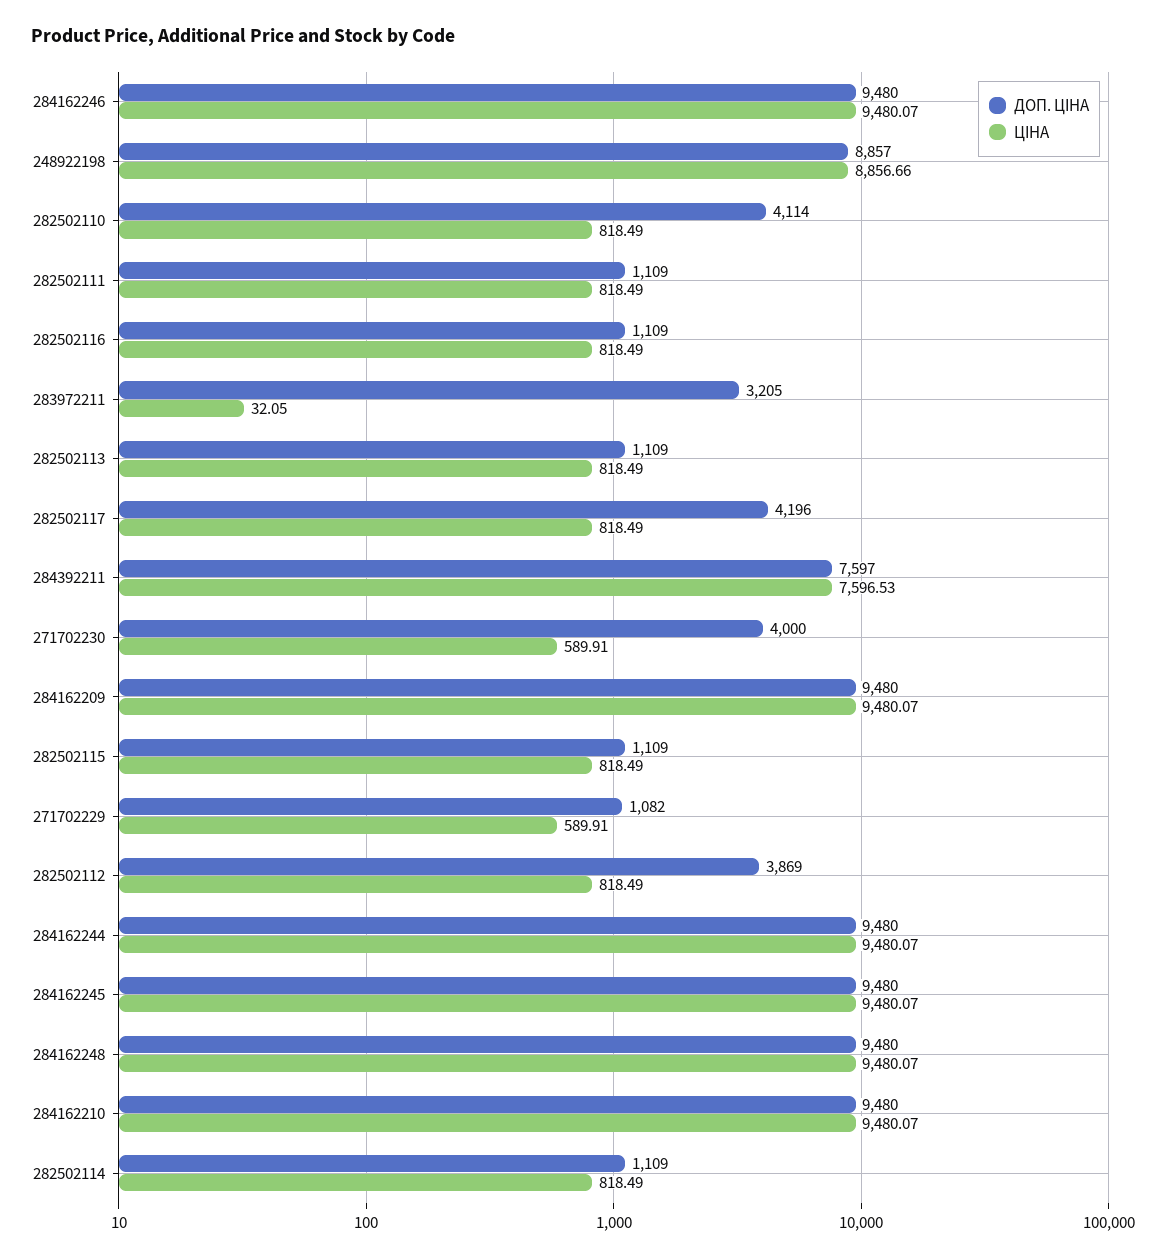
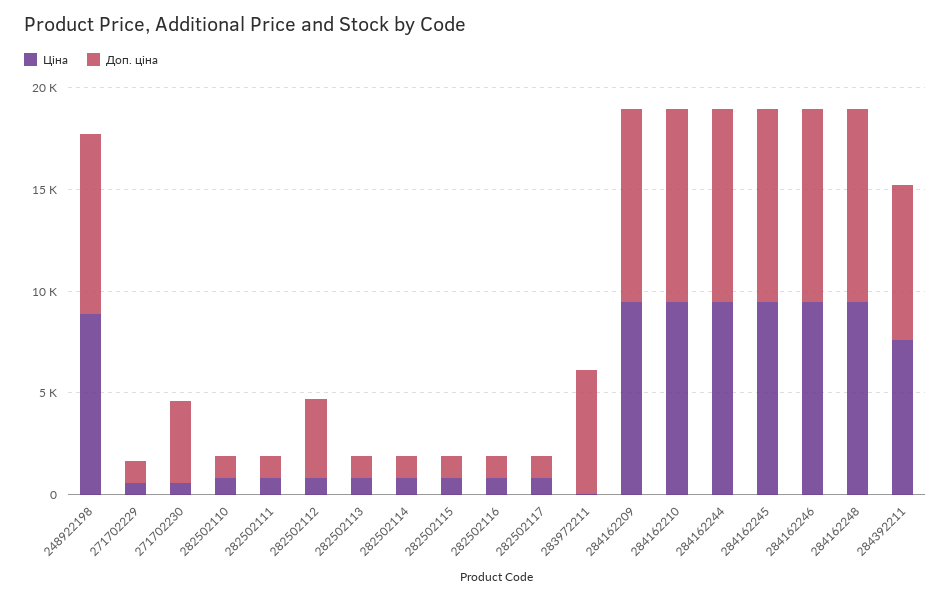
ДОП. ЦІНА, 282502110: 4114 -> 1000
ДОП. ЦІНА, 283972211: 3205 -> 6000
ДОП. ЦІНА, 282502117: 4196 -> 1000

